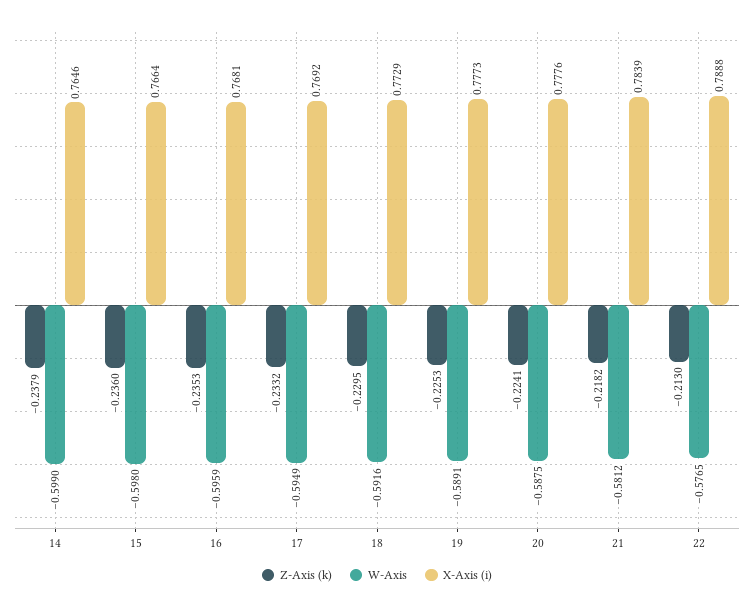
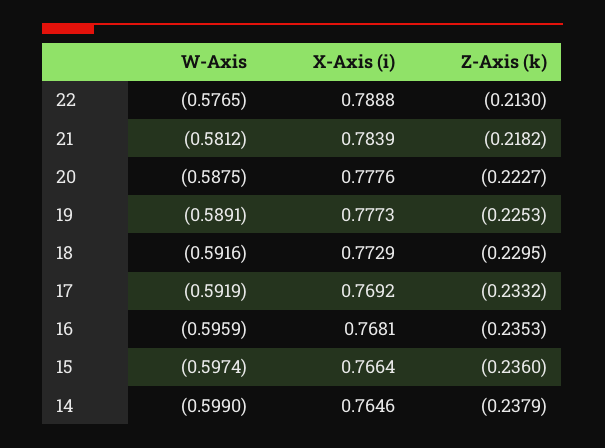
W-Axis, 15: -0.598 -> -0.5974
W-Axis, 17: -0.5949 -> -0.5919
Z-Axis (k), 20: -0.2241 -> -0.2227

